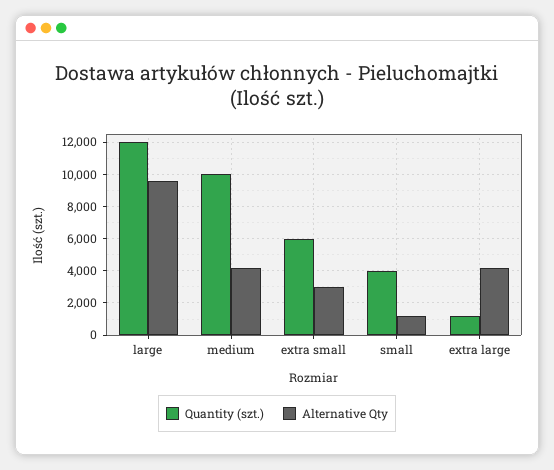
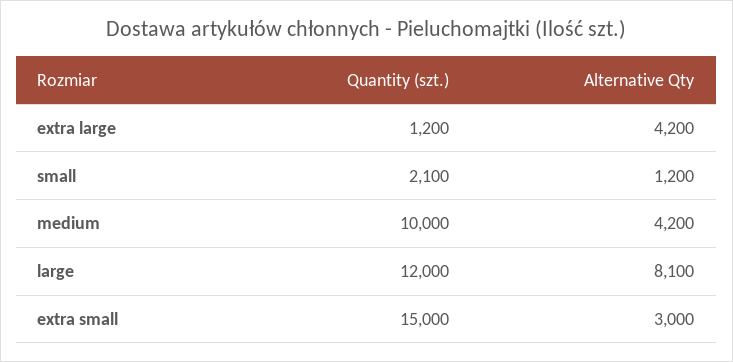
Alternative Qty, large: 9500 -> 8100
Quantity (szt.), extra small: 6000 -> 15000
Quantity (szt.), small: 4000 -> 2100

